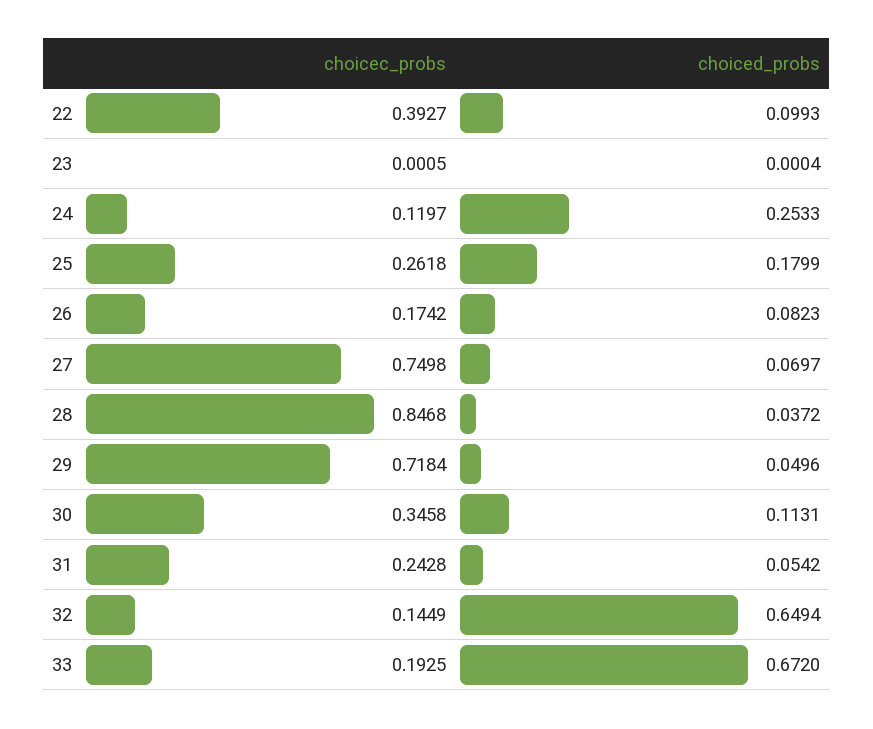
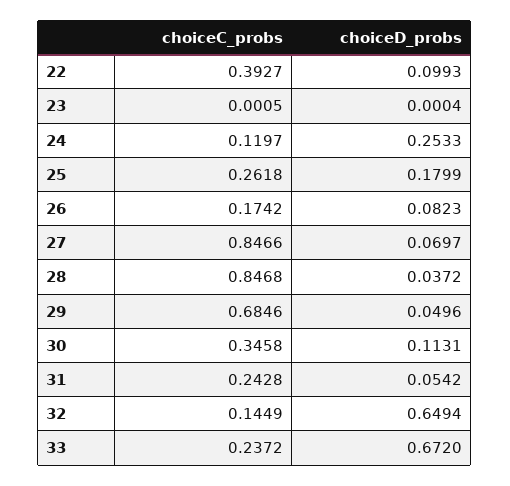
choicec_probs, 27: 0.7498 -> 0.8466
choicec_probs, 29: 0.7184 -> 0.6846
choicec_probs, 33: 0.1925 -> 0.2372

